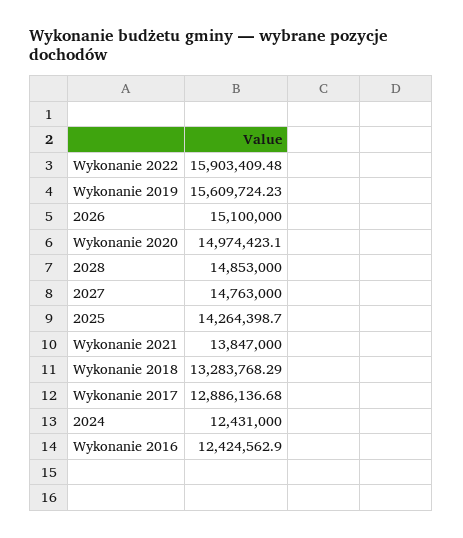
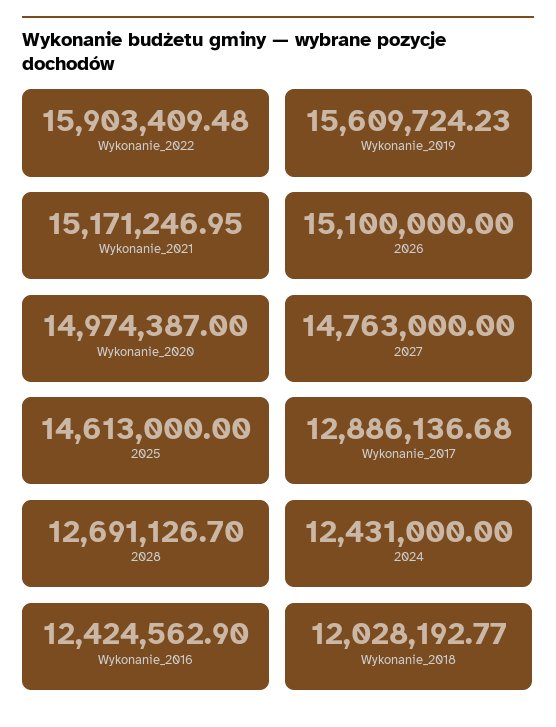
Wykonanie 2020: 14974423.1 -> 14974387
2028: 14853000 -> 12691126.7
2025: 14264398.7 -> 14613000
Wykonanie 2021: 13847000 -> 15171246.95
Wykonanie 2018: 13283768.29 -> 12028192.77

